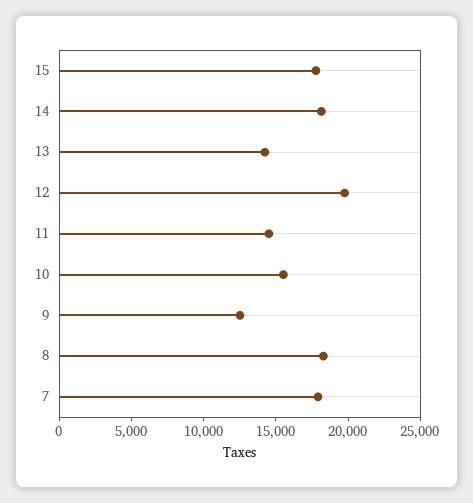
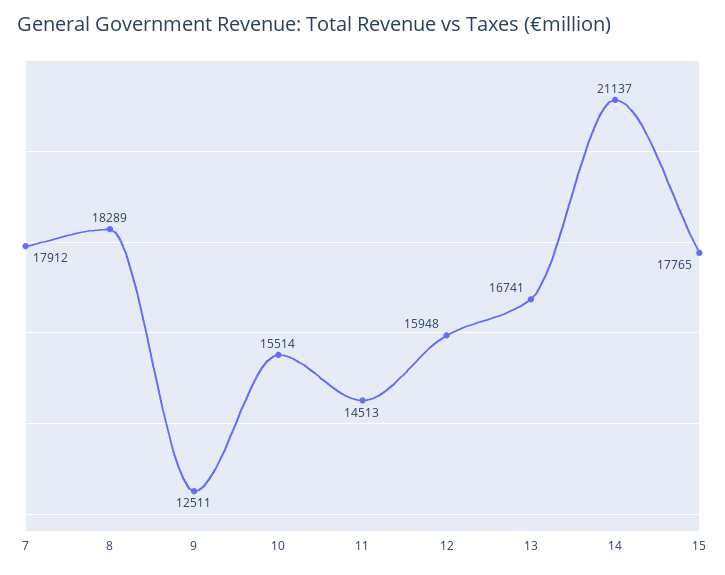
14: 18000 -> 21137
13: 14000 -> 16741
12: 20000 -> 15948

